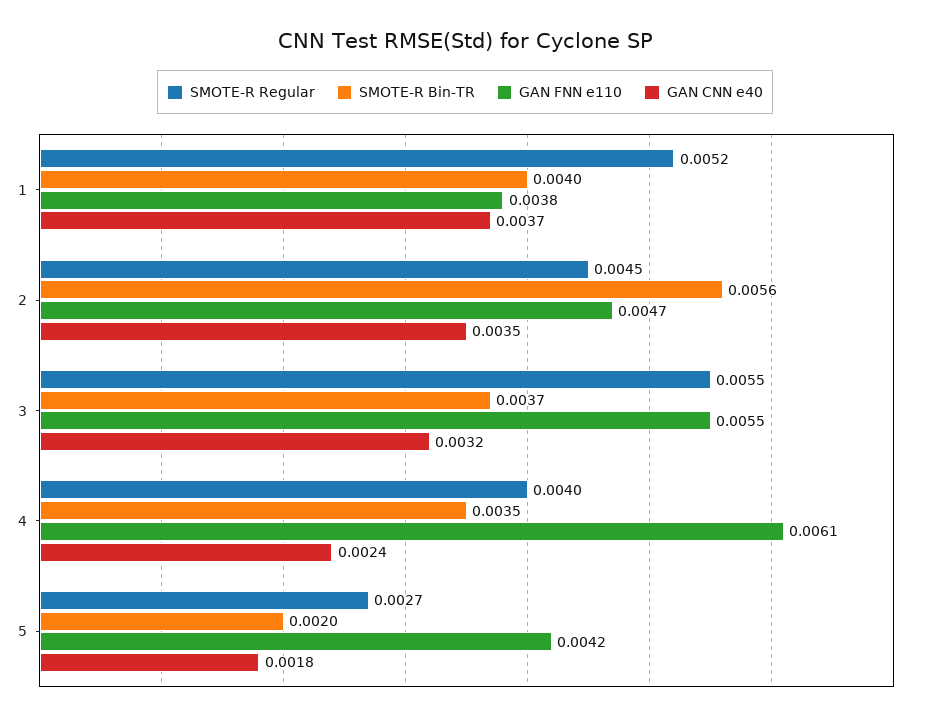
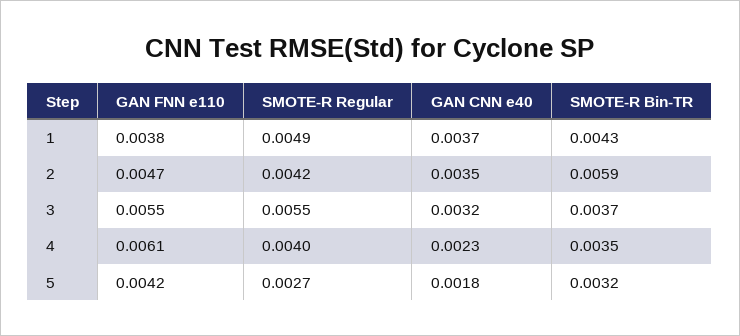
SMOTE-R Regular, 1: 0.0052 -> 0.0049
SMOTE-R Bin-TR, 1: 0.004 -> 0.0043
SMOTE-R Regular, 2: 0.0045 -> 0.0042
SMOTE-R Bin-TR, 2: 0.0056 -> 0.0059
GAN CNN e40, 4: 0.0024 -> 0.0023
SMOTE-R Bin-TR, 5: 0.002 -> 0.0032

